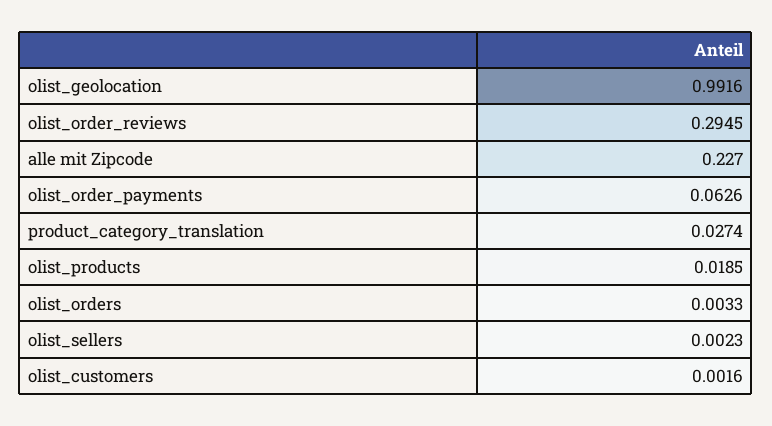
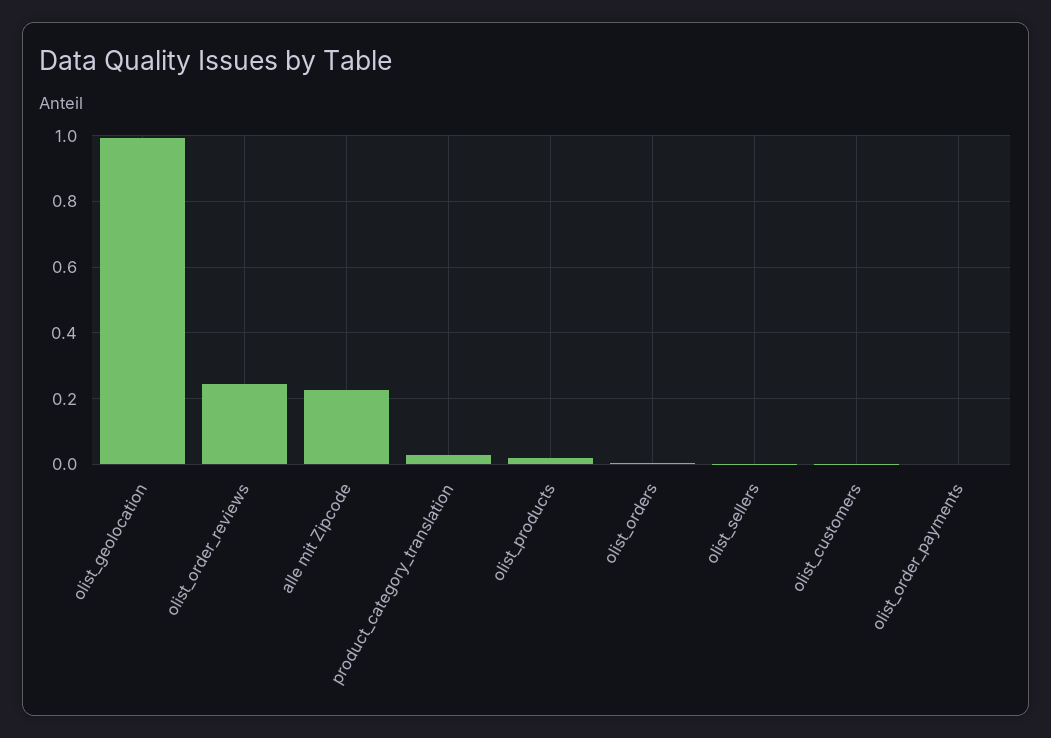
olist_order_reviews: 0.2945 -> 0.24
olist_order_payments: 0.0626 -> 0

